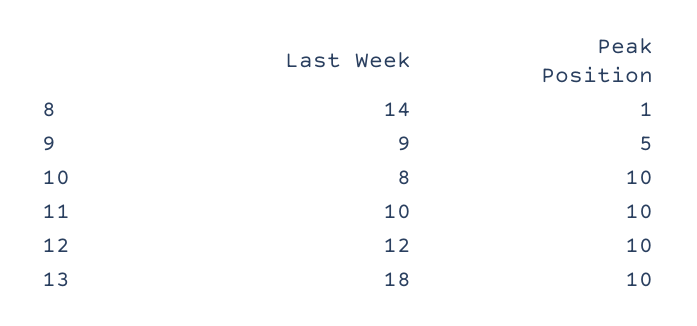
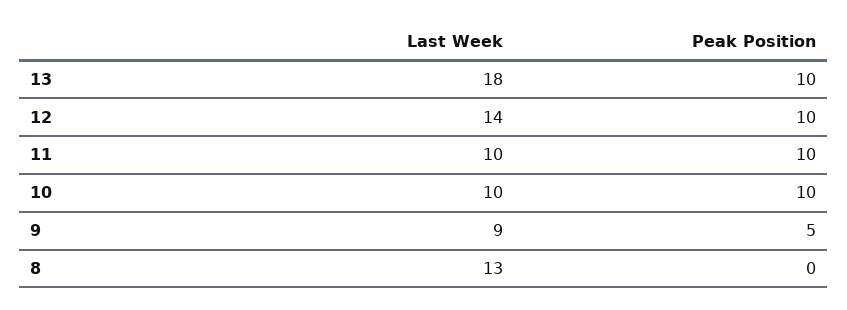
Last Week, 8: 14 -> 13
Peak Position, 8: 1 -> 0
Last Week, 10: 8 -> 10
Last Week, 12: 12 -> 14

